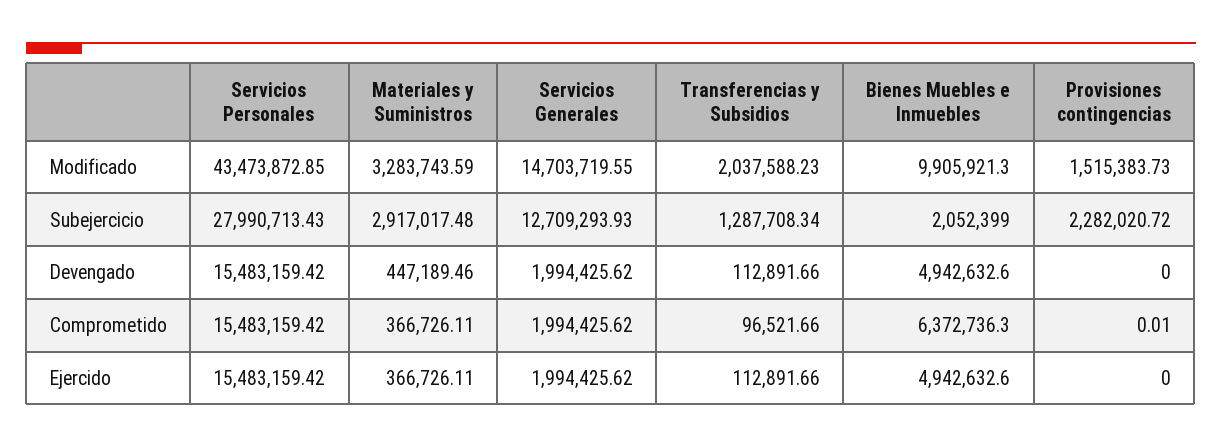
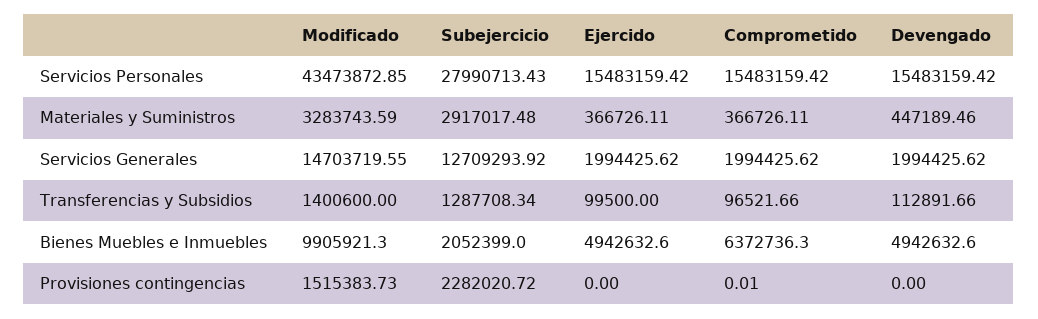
Transferencias y Subsidios, Modificado: 2037588.23 -> 1400600
Servicios Generales, Subejercicio: 12709293.93 -> 12709293.92
Transferencias y Subsidios, Ejercido: 112891.66 -> 99500

